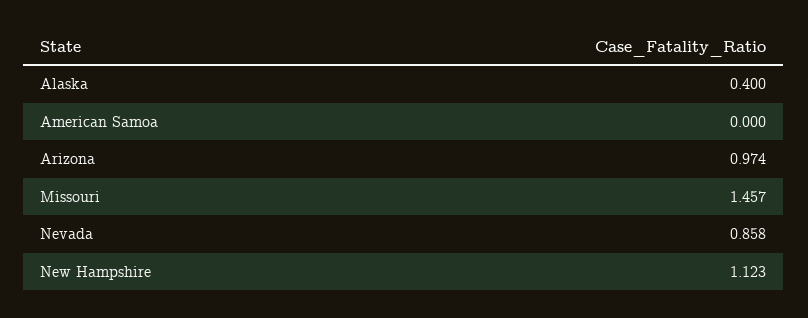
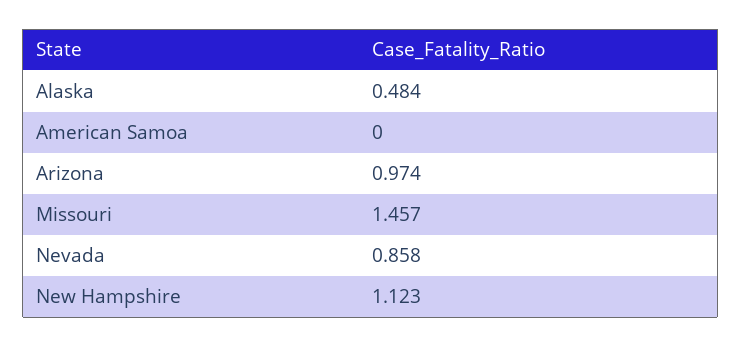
Alaska: 0.4 -> 0.484

